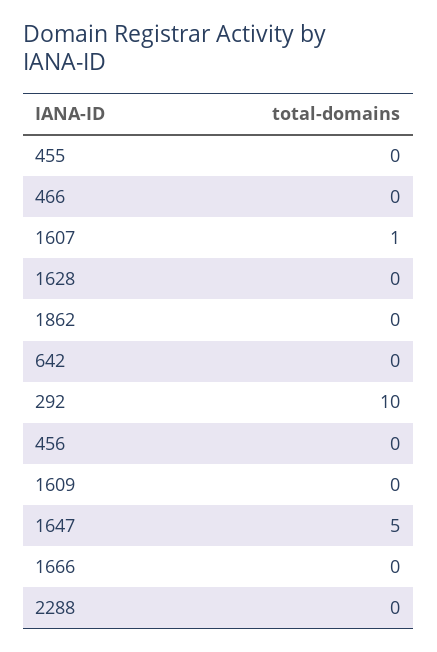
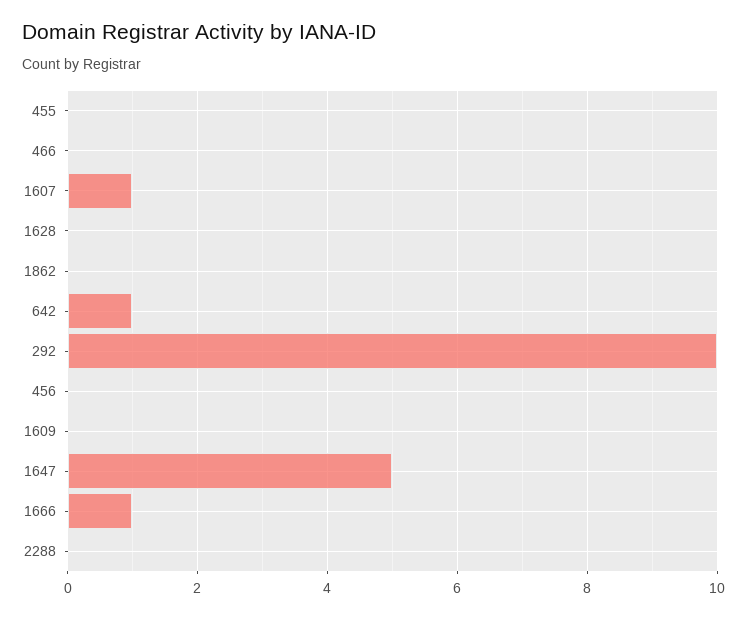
642: 0 -> 1
1666: 0 -> 1

